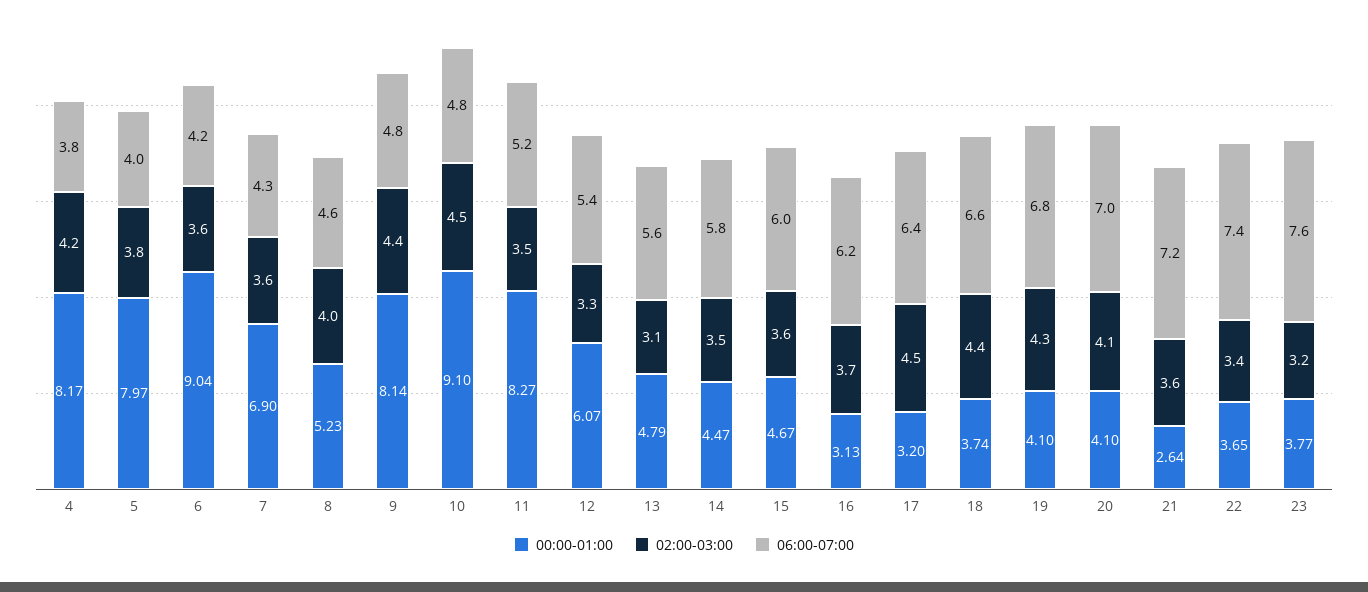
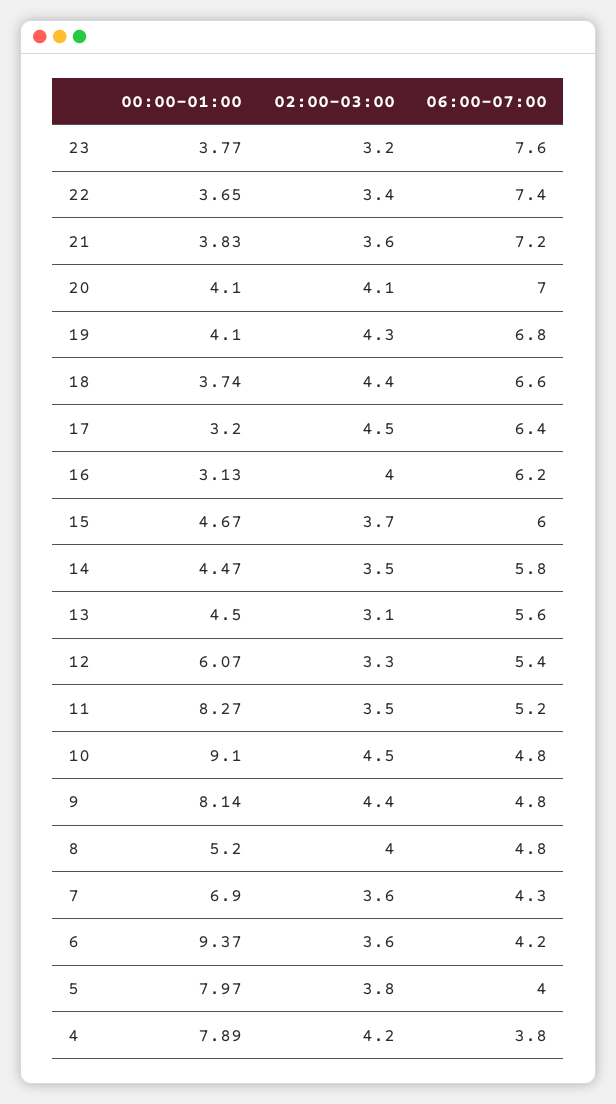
00:00-01:00, 4: 8.17 -> 7.89
00:00-01:00, 6: 9.04 -> 9.37
00:00-01:00, 8: 5.23 -> 5.2
06:00-07:00, 8: 4.6 -> 4.8
00:00-01:00, 13: 4.79 -> 4.5
02:00-03:00, 15: 3.6 -> 3.7
02:00-03:00, 16: 3.7 -> 4
00:00-01:00, 21: 2.64 -> 3.83

